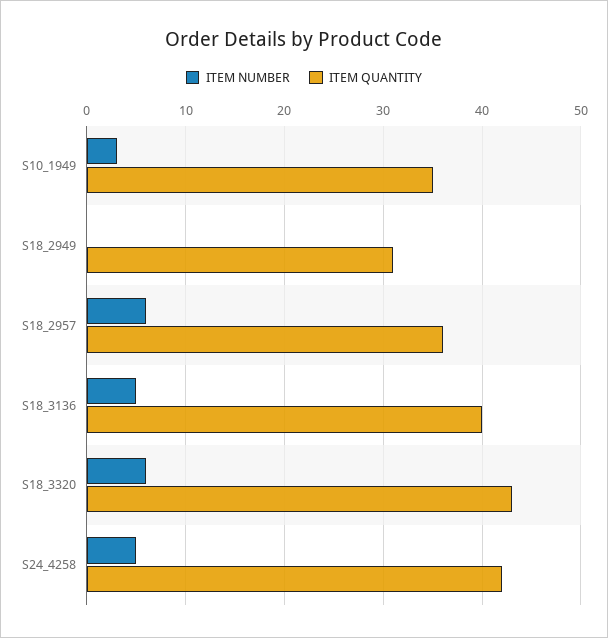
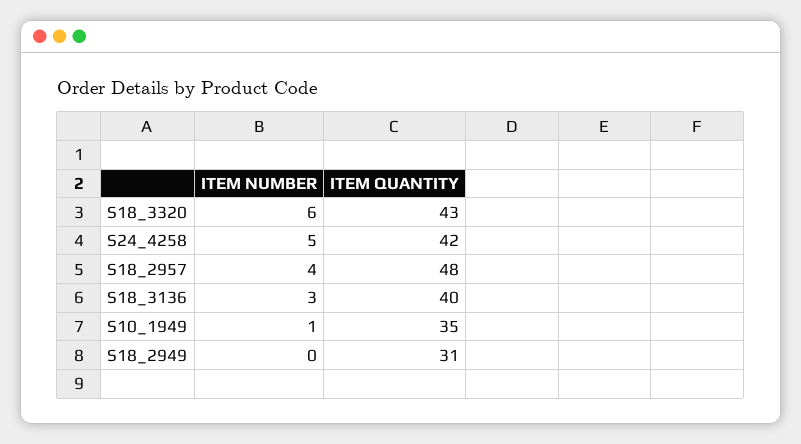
ITEM NUMBER, S10_1949: 3 -> 1
ITEM NUMBER, S18_2957: 6 -> 4
ITEM QUANTITY, S18_2957: 36 -> 48
ITEM NUMBER, S18_3136: 5 -> 3

